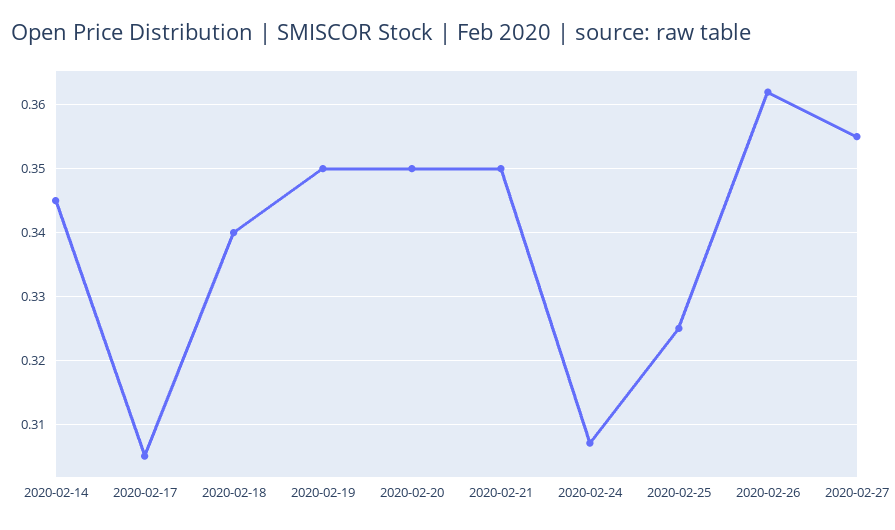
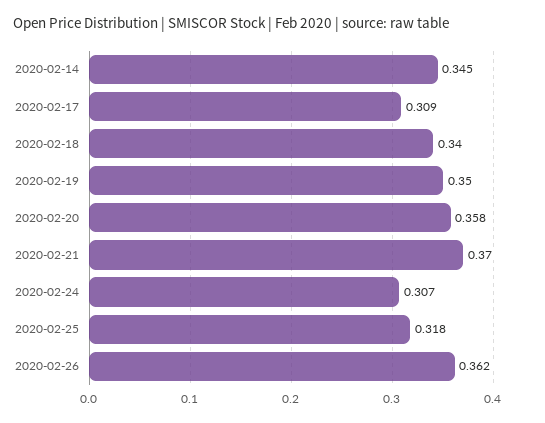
2020-02-17: 0.305 -> 0.309
2020-02-20: 0.35 -> 0.358
2020-02-21: 0.35 -> 0.37
2020-02-25: 0.325 -> 0.318
2020-02-27: 0.355 -> none

